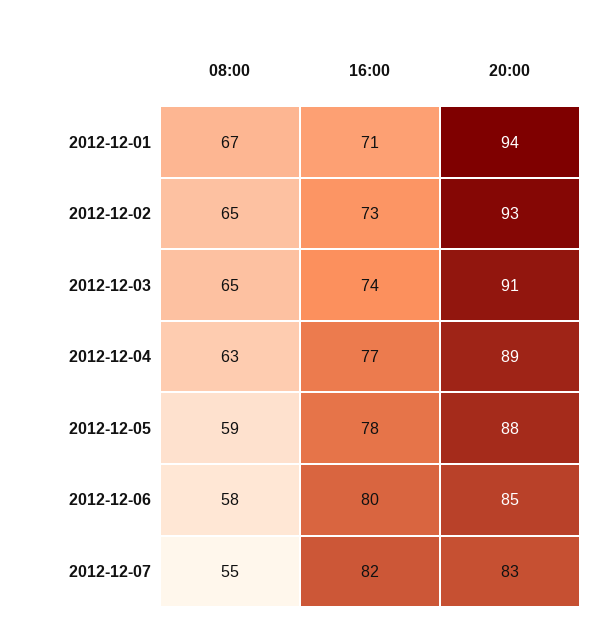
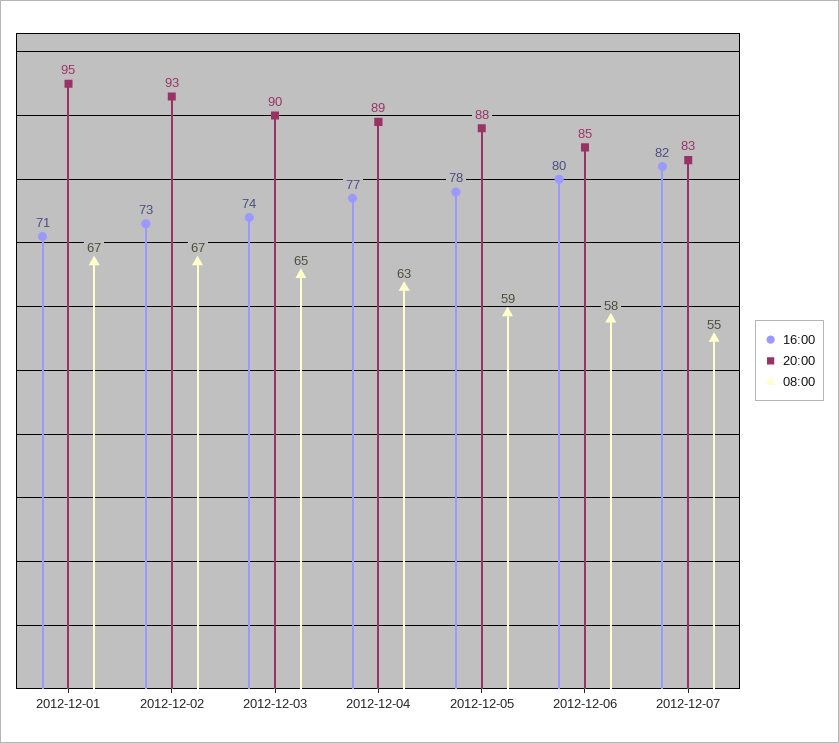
20:00, 2012-12-01: 94 -> 95
08:00, 2012-12-02: 65 -> 67
20:00, 2012-12-03: 91 -> 90

